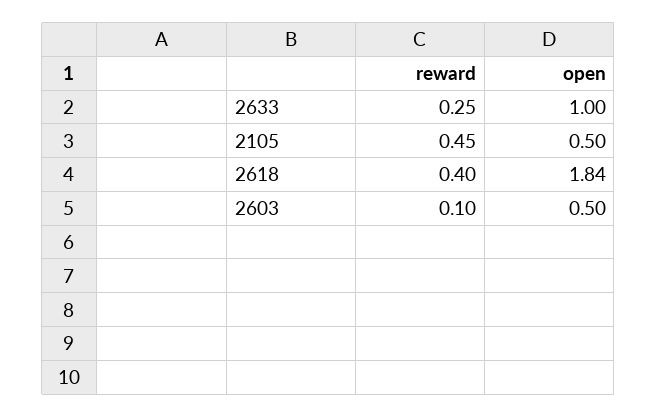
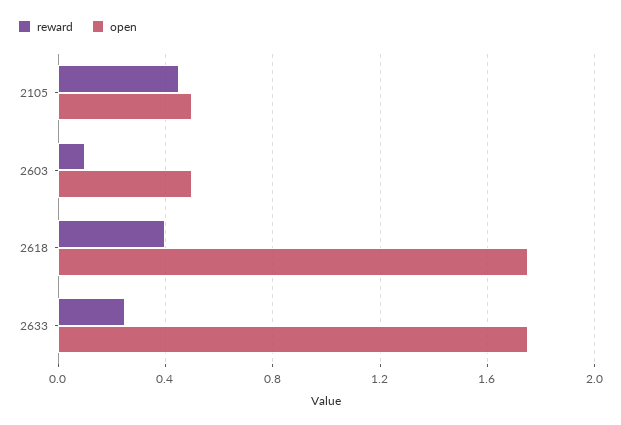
open, 2633: 1 -> 1.75
open, 2618: 1.84 -> 1.75

